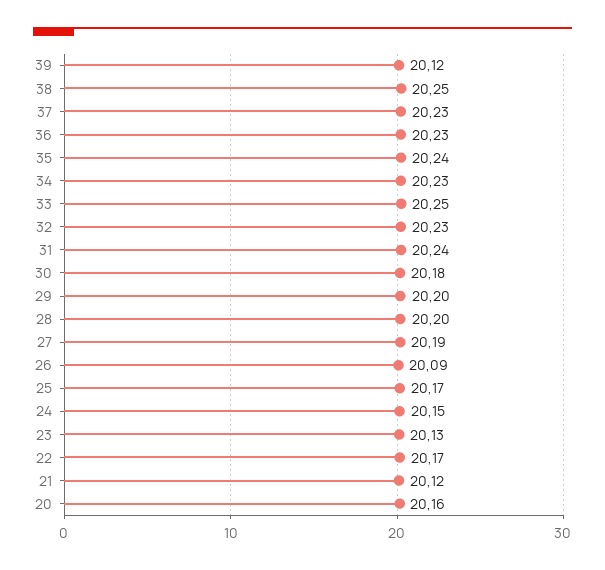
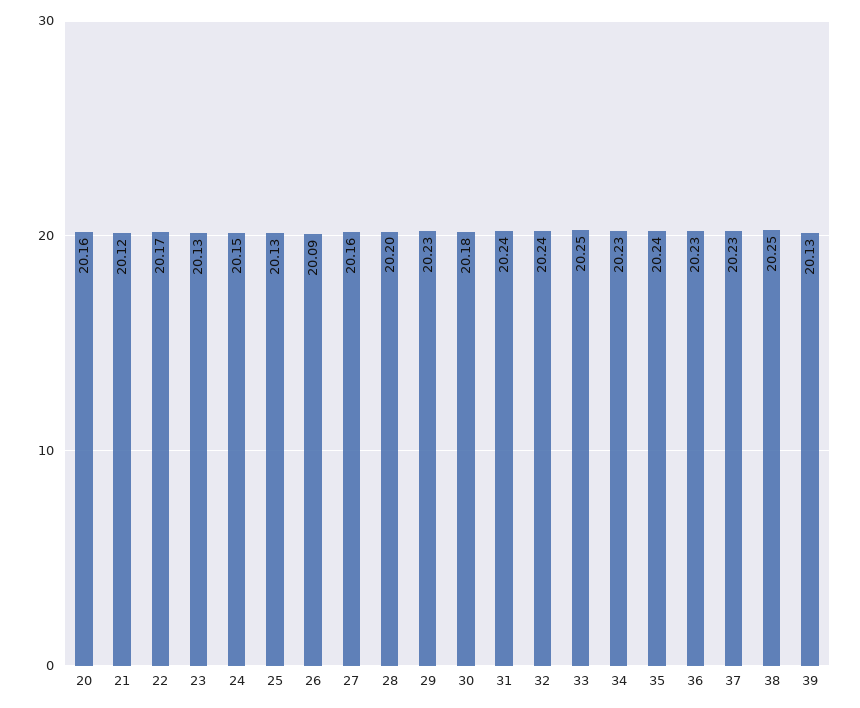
39: 20.12 -> 20.13
32: 20.23 -> 20.24
29: 20.2 -> 20.23
27: 20.19 -> 20.16
25: 20.17 -> 20.13

